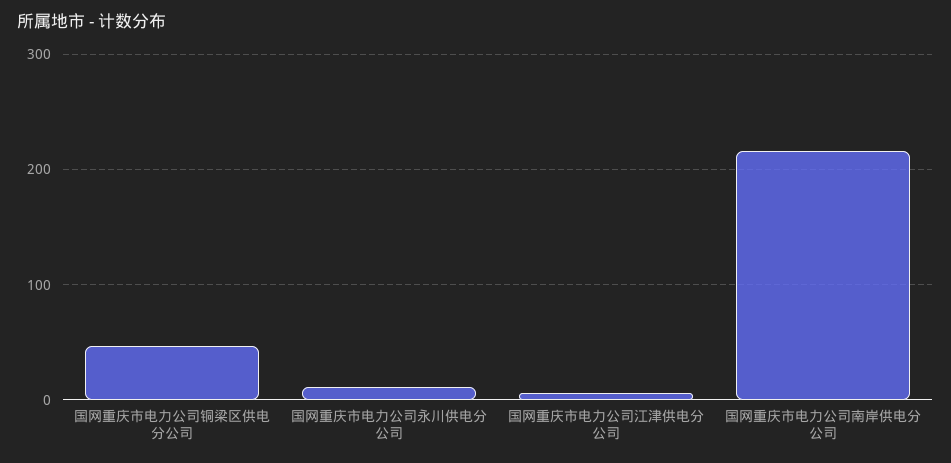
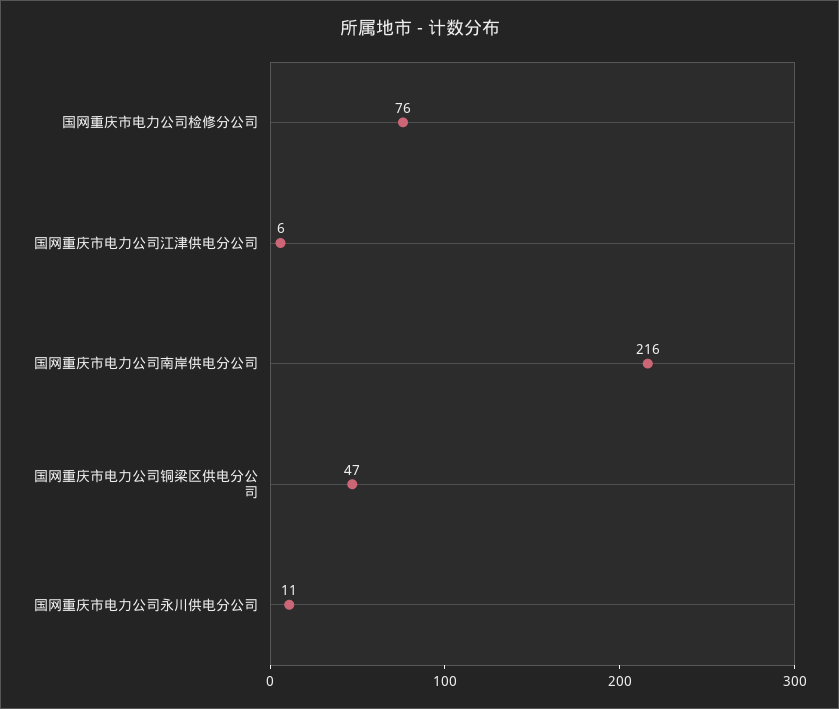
国网重庆市电力公司检修分公司: none -> 76

